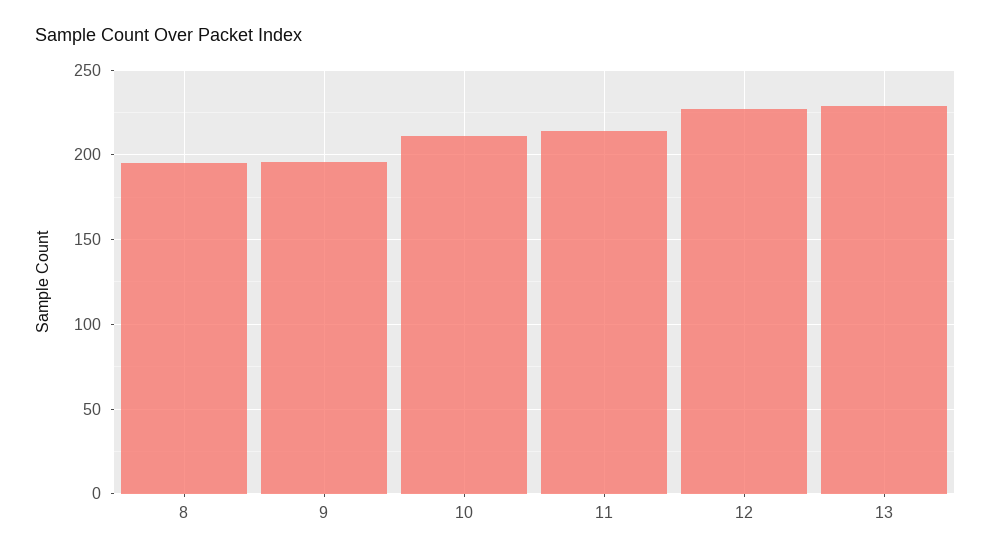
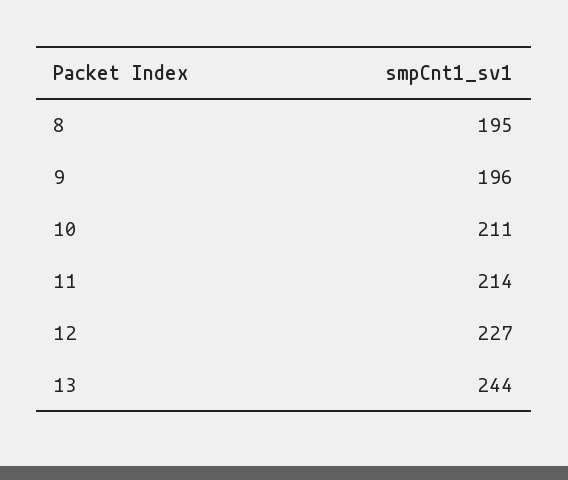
13: 230 -> 244

